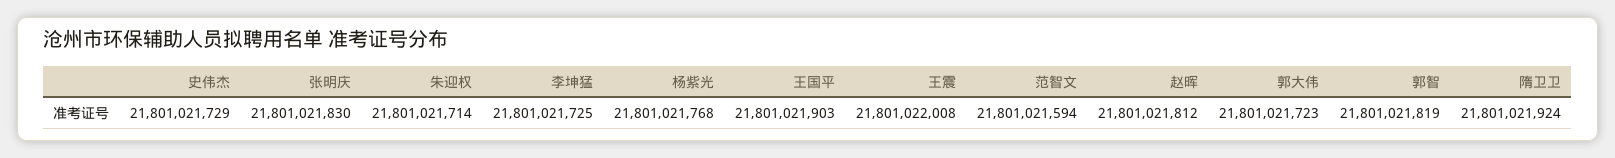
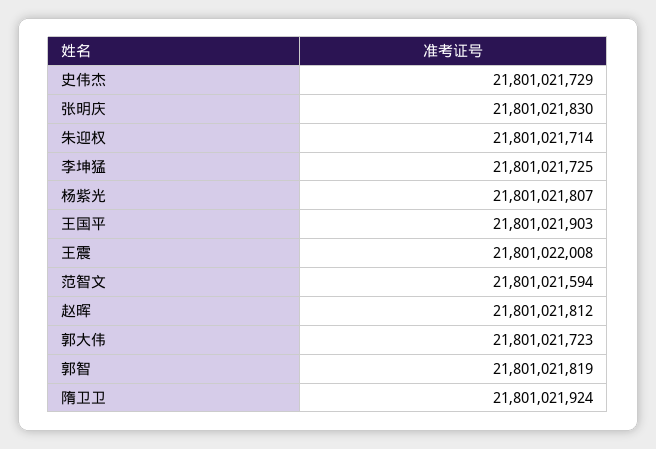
杨紫光: 21801021768 -> 21801021807

